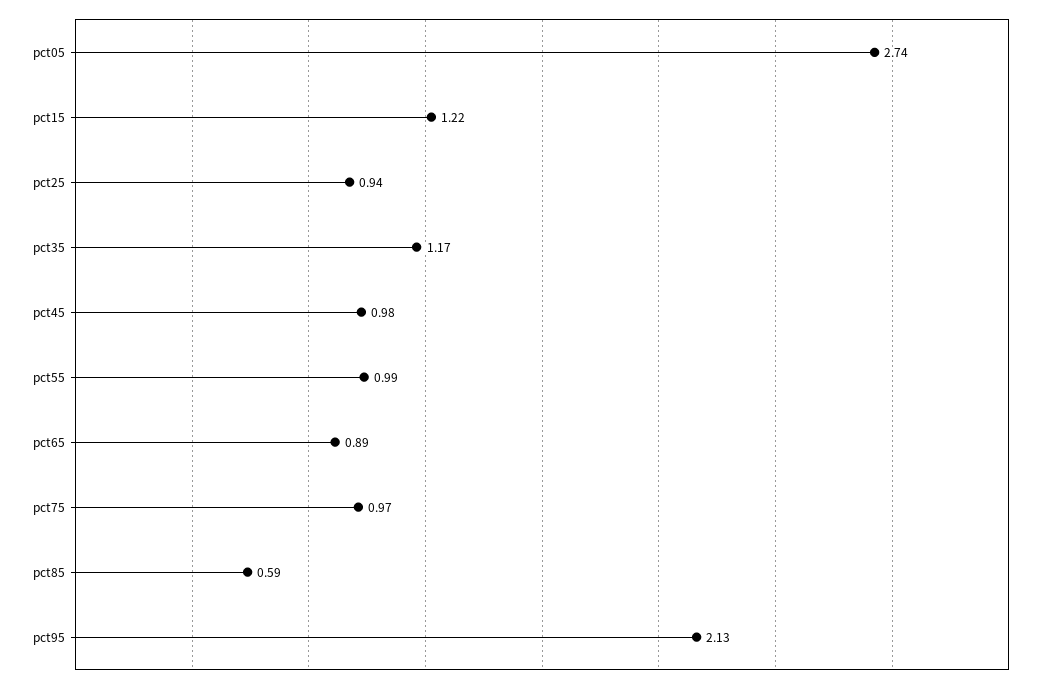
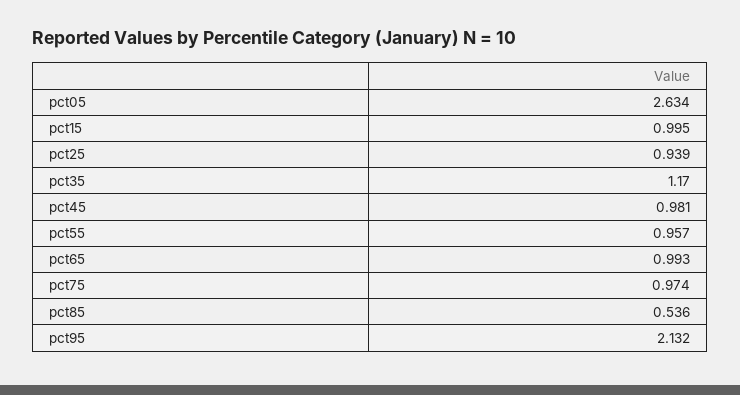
pct05: 2.74 -> 2.634
pct15: 1.22 -> 0.995
pct55: 0.99 -> 0.957
pct65: 0.89 -> 0.993
pct85: 0.59 -> 0.536

